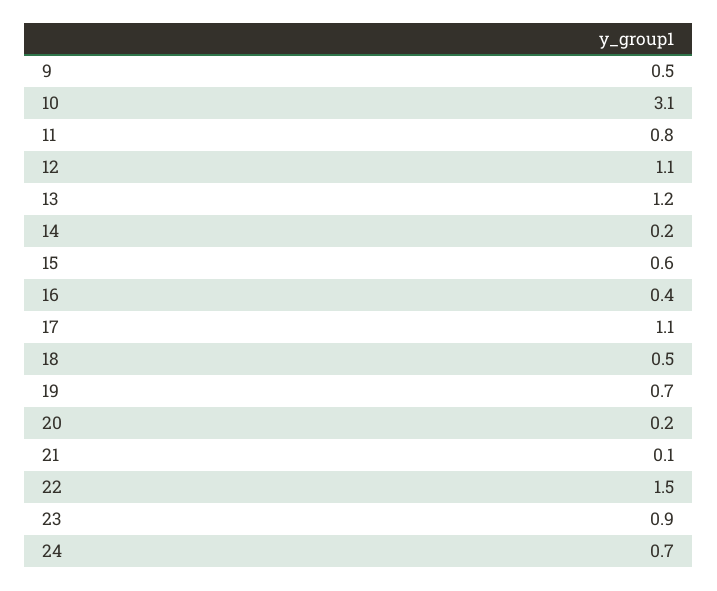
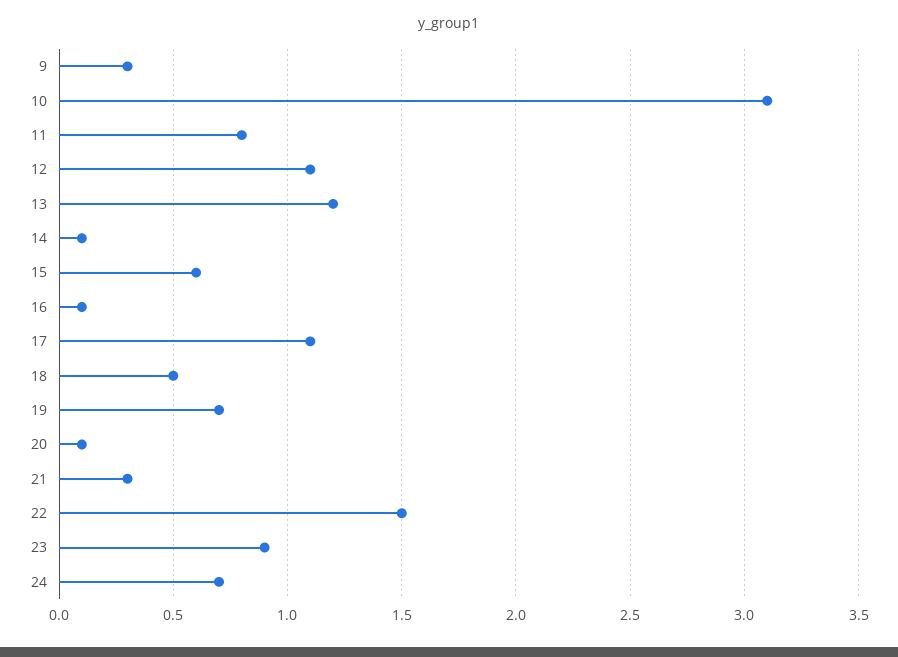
9: 0.5 -> 0.3
14: 0.2 -> 0.1
16: 0.4 -> 0.1
20: 0.2 -> 0.1
21: 0.1 -> 0.3

